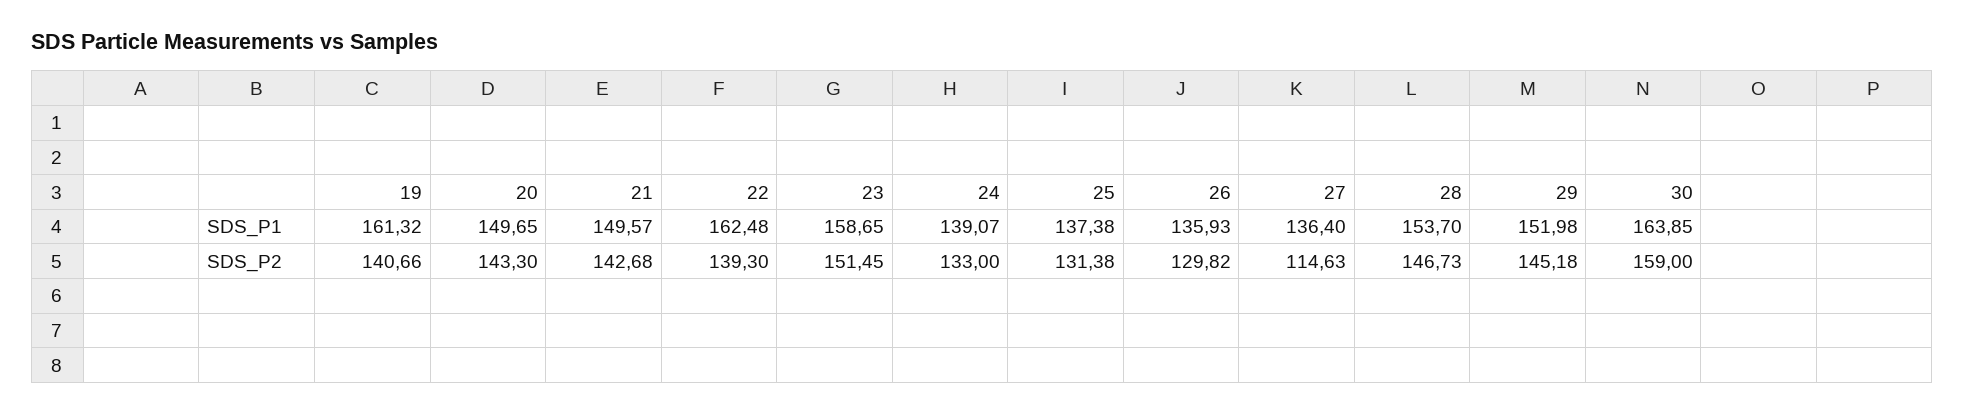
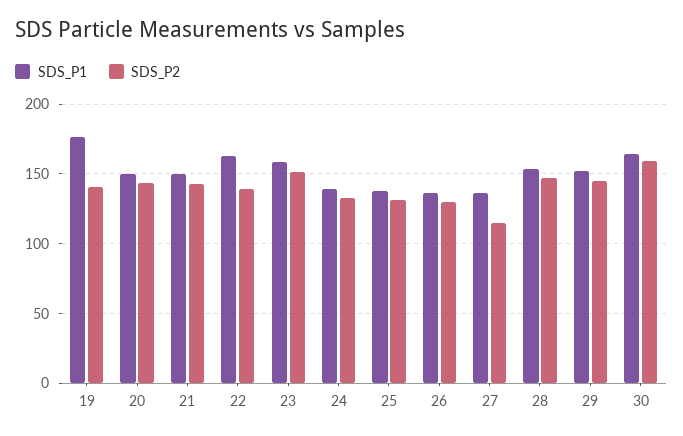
SDS_P1, 19: 161.32 -> 175

